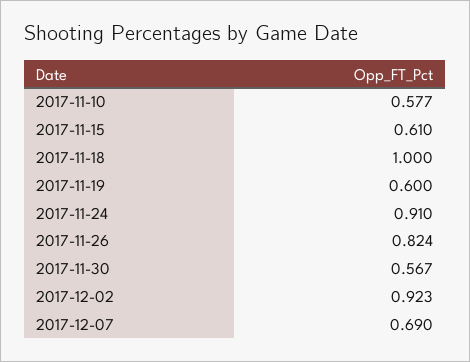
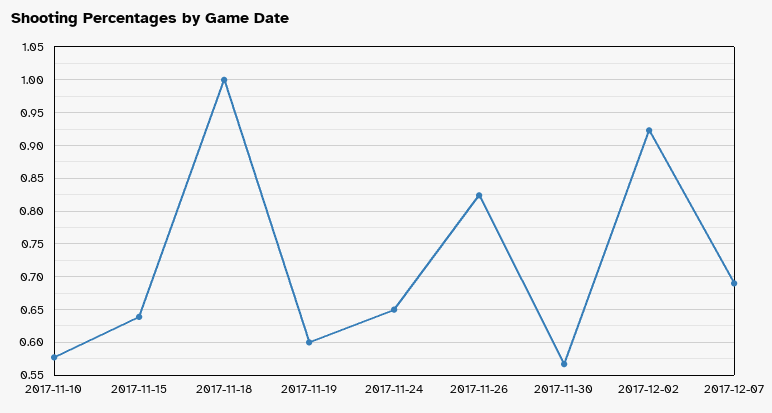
2017-11-15: 0.61 -> 0.64
2017-11-24: 0.91 -> 0.65

